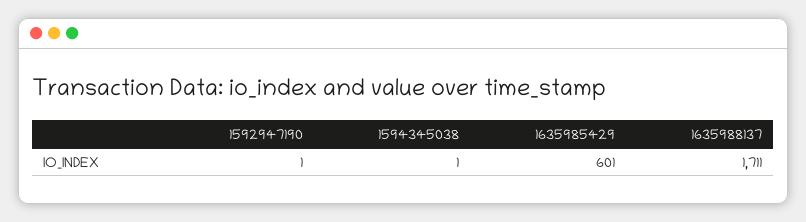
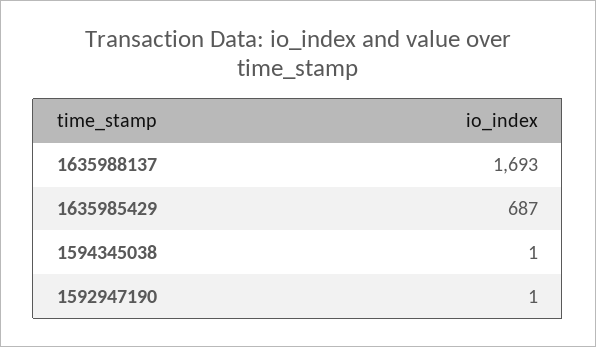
1635985429: 601 -> 687
1635988137: 1711 -> 1693

